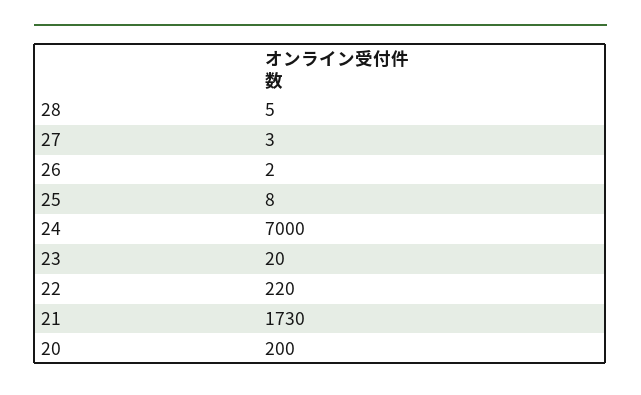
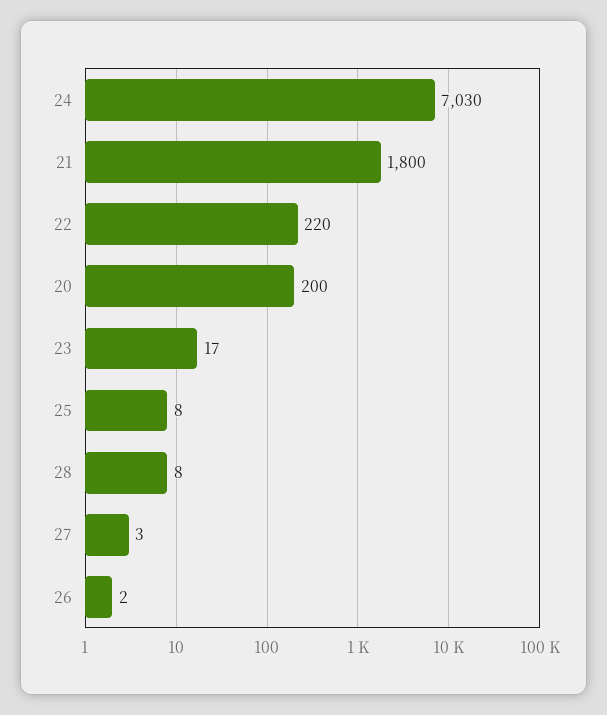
28: 5 -> 8
24: 7000 -> 7030
23: 20 -> 17
21: 1730 -> 1800

